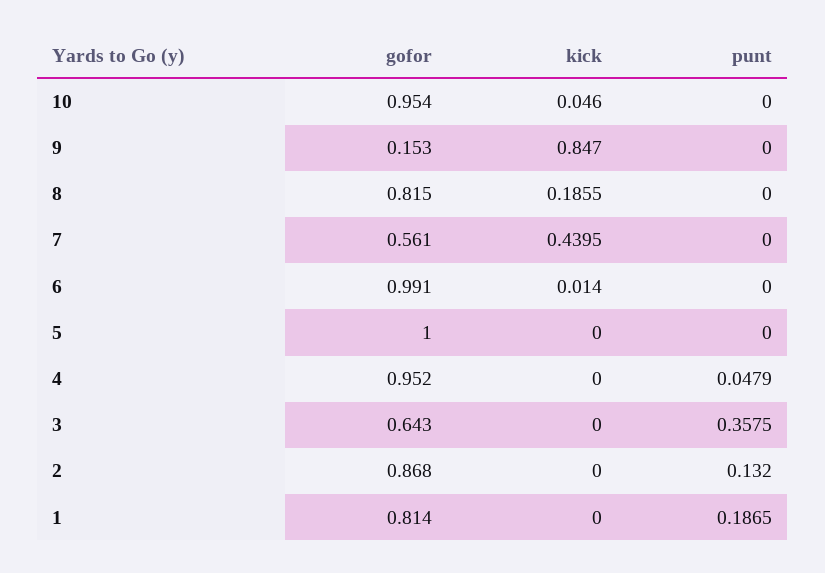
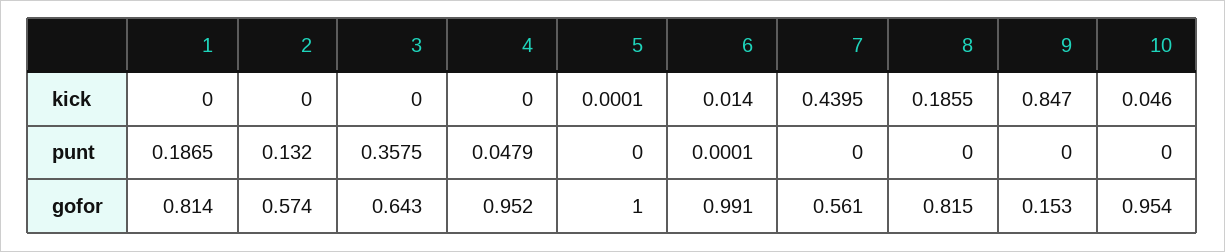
punt, 6: 0 -> 0.0001
kick, 5: 0 -> 0.0001
gofor, 2: 0.868 -> 0.574

